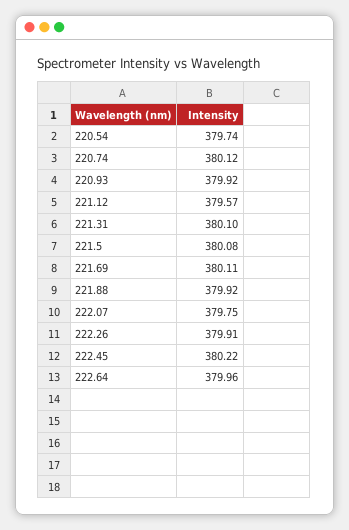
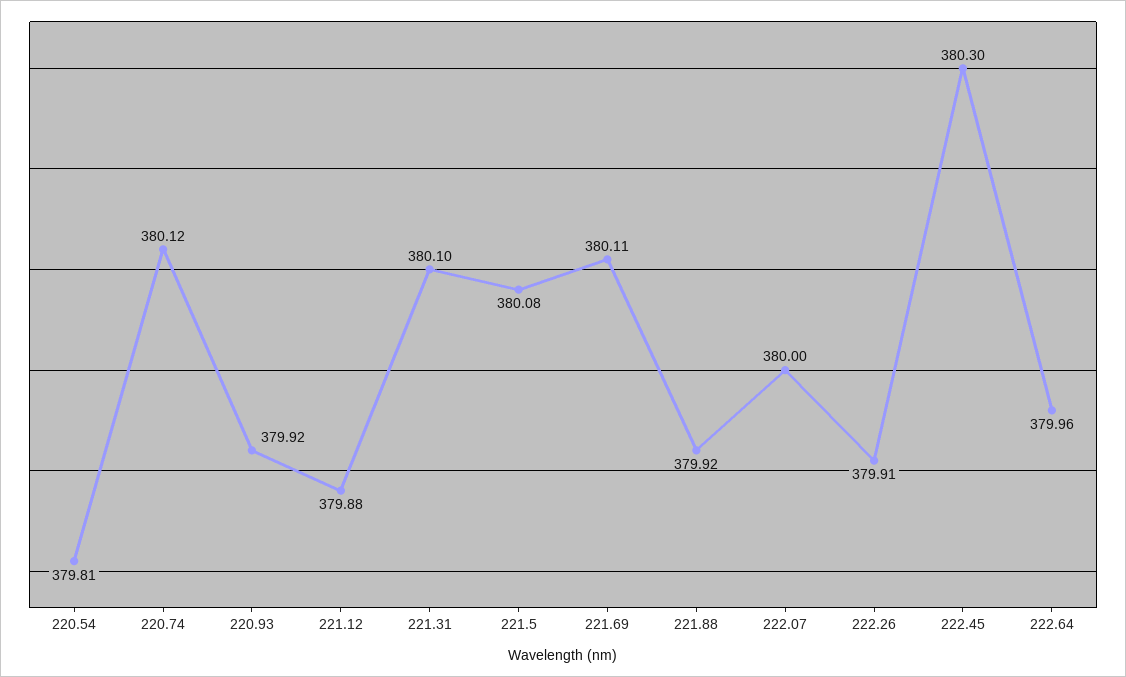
220.54: 379.74 -> 379.81
221.12: 379.57 -> 379.88
222.07: 379.75 -> 380
222.45: 380.22 -> 380.3

